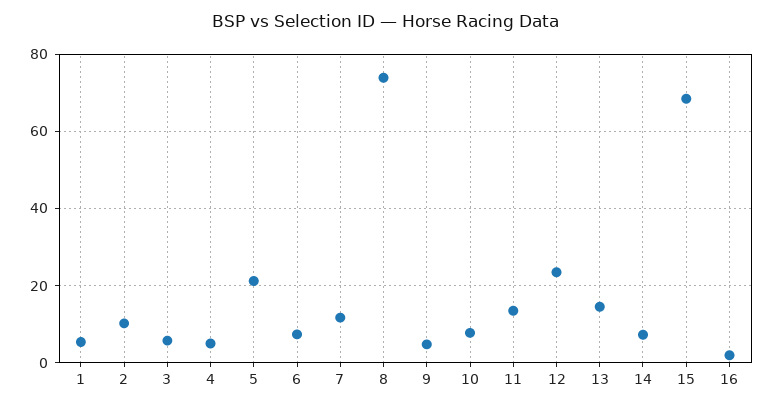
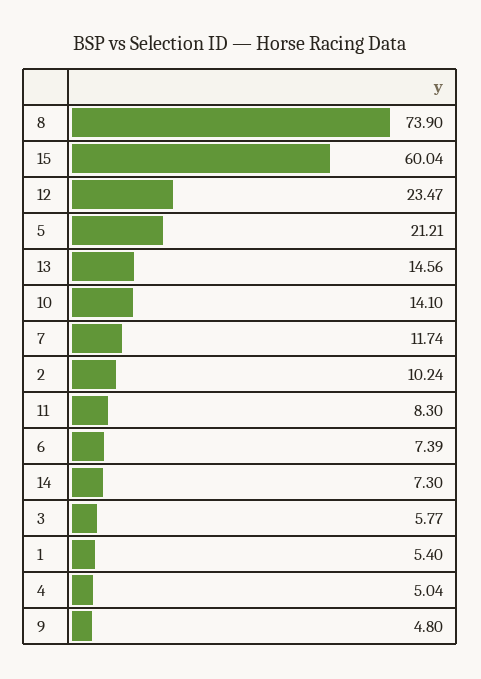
10: 8 -> 14.1
11: 14 -> 8.3
15: 68 -> 60.04
16: 2 -> none

